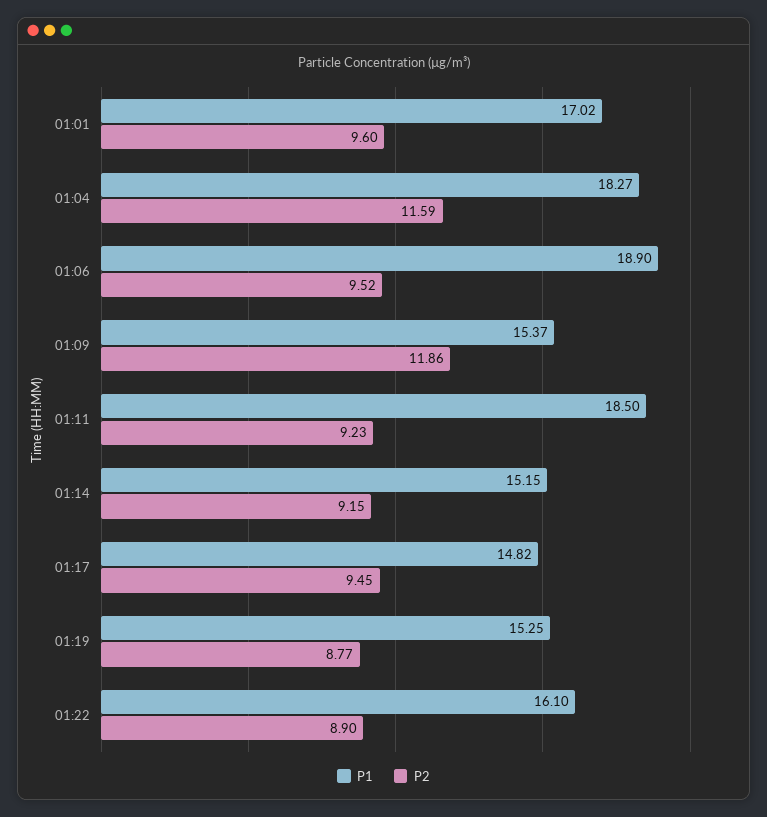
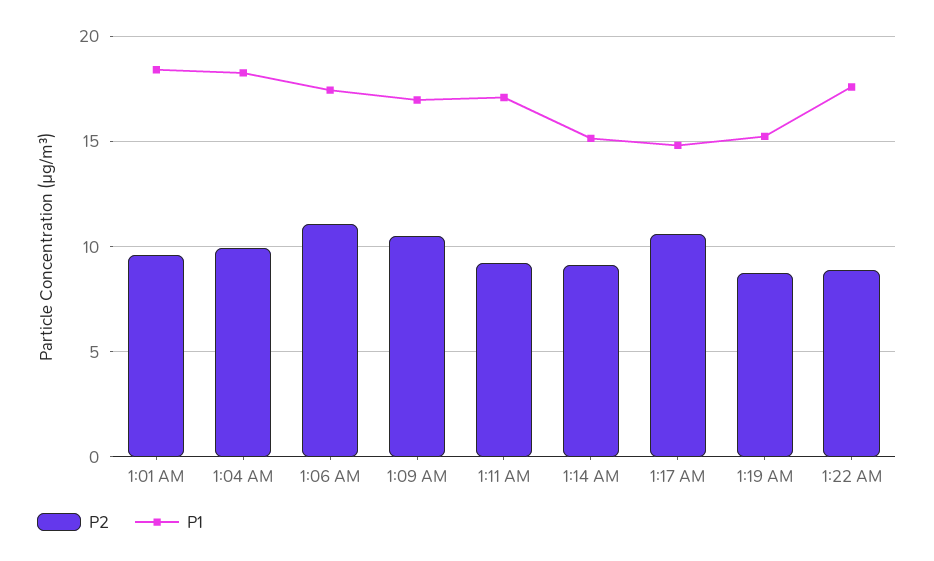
P1, 01:01: 17.02 -> 18.5
P2, 01:04: 11.59 -> 10
P1, 01:06: 18.9 -> 17.5
P2, 01:06: 9.52 -> 11
P1, 01:09: 15.37 -> 17
P2, 01:09: 11.86 -> 10.5
P1, 01:11: 18.5 -> 17
P2, 01:17: 9.45 -> 10.5
P1, 01:22: 16.1 -> 17.5

